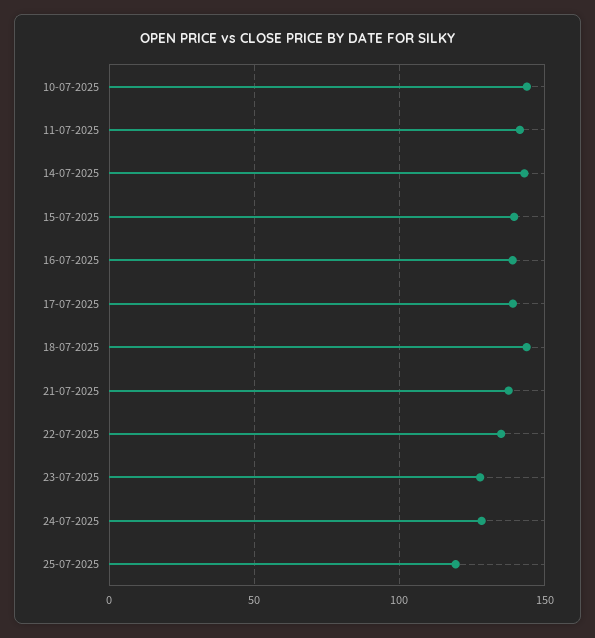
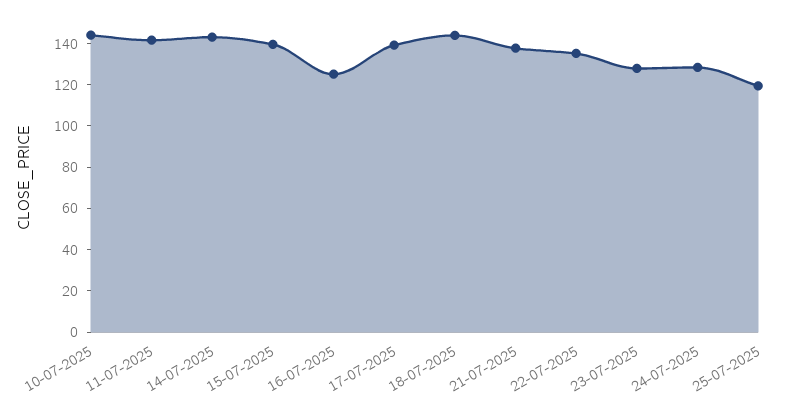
16-07-2025: 140 -> 125

